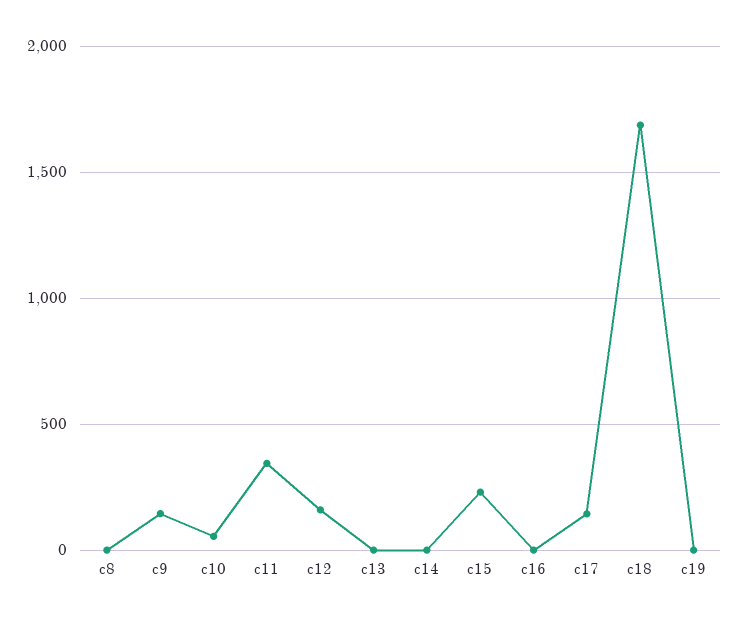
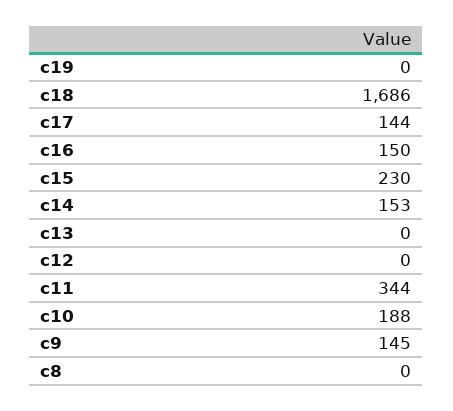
c10: 50 -> 188
c12: 150 -> 0
c14: 0 -> 153
c16: 0 -> 150

